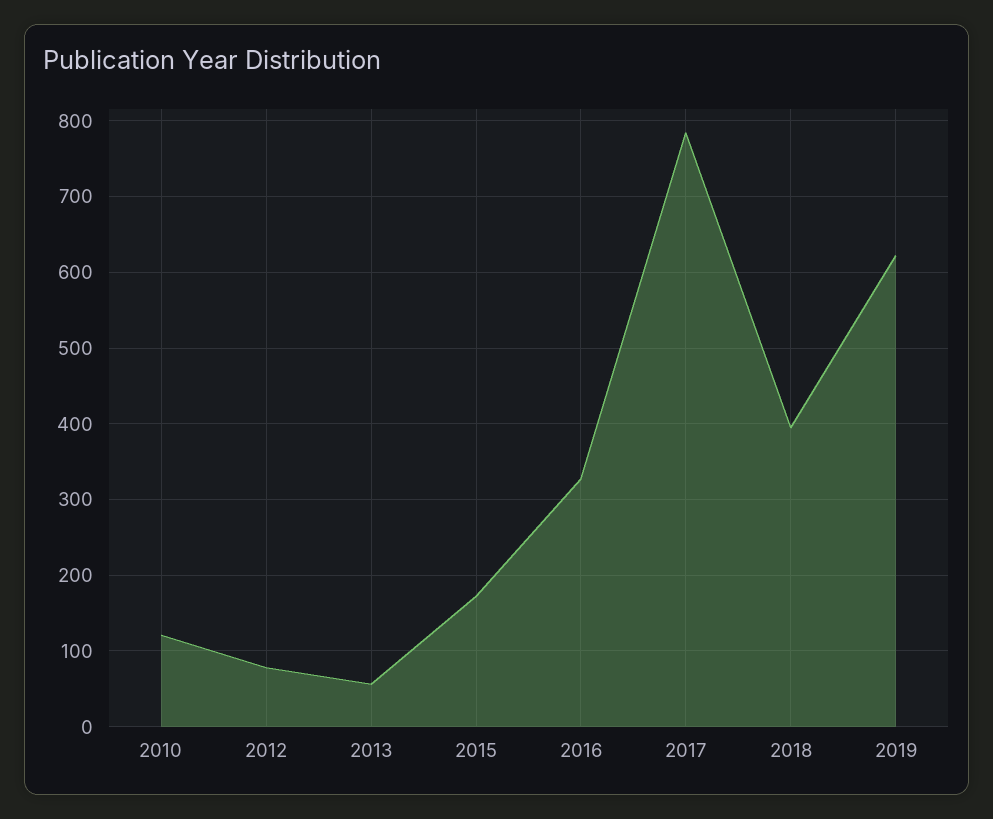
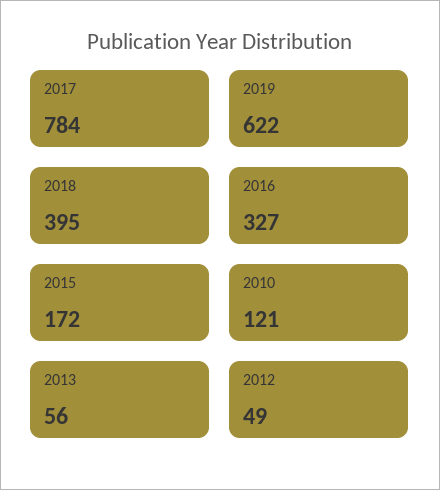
2012: 80 -> 49

